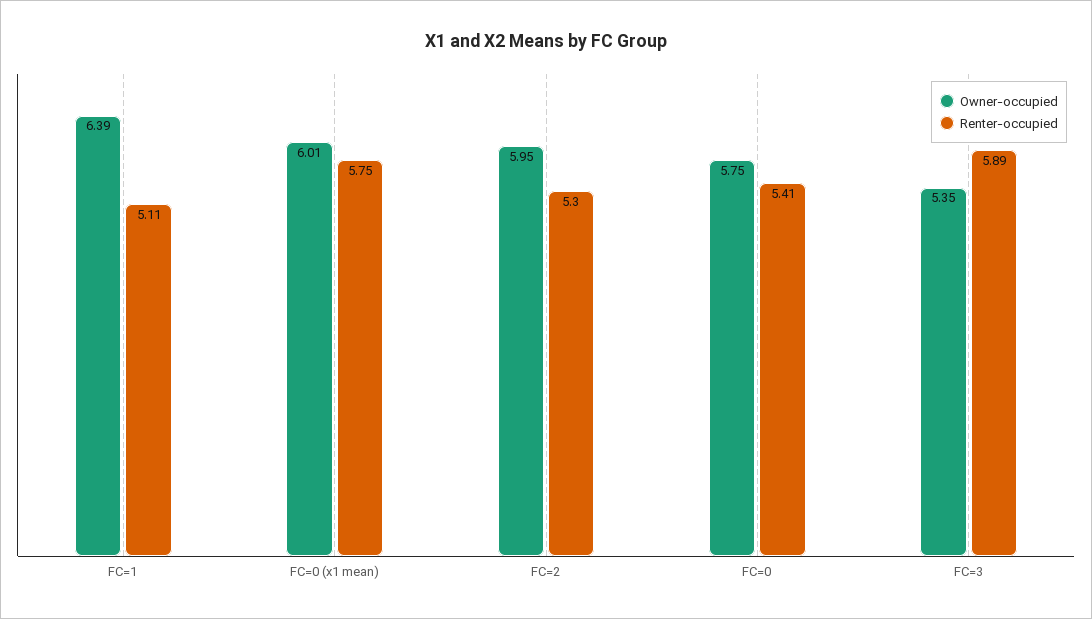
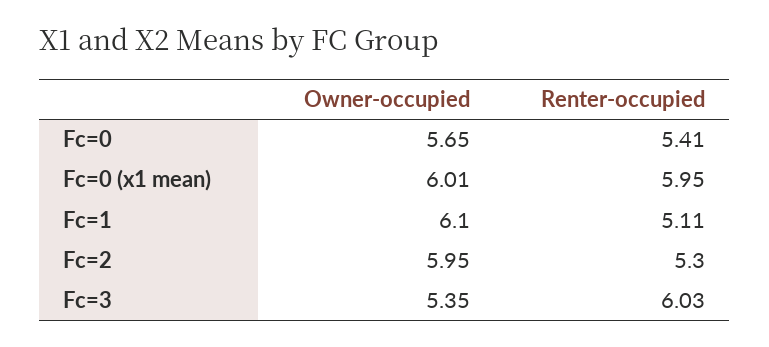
Owner-occupied, FC=1: 6.39 -> 6.1
Renter-occupied, FC=0 (x1 mean): 5.75 -> 5.95
Owner-occupied, FC=0: 5.75 -> 5.65
Renter-occupied, FC=3: 5.89 -> 6.03

